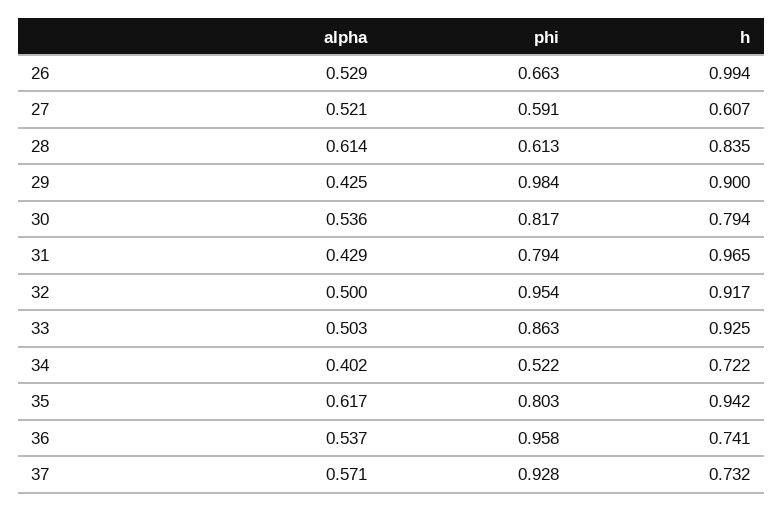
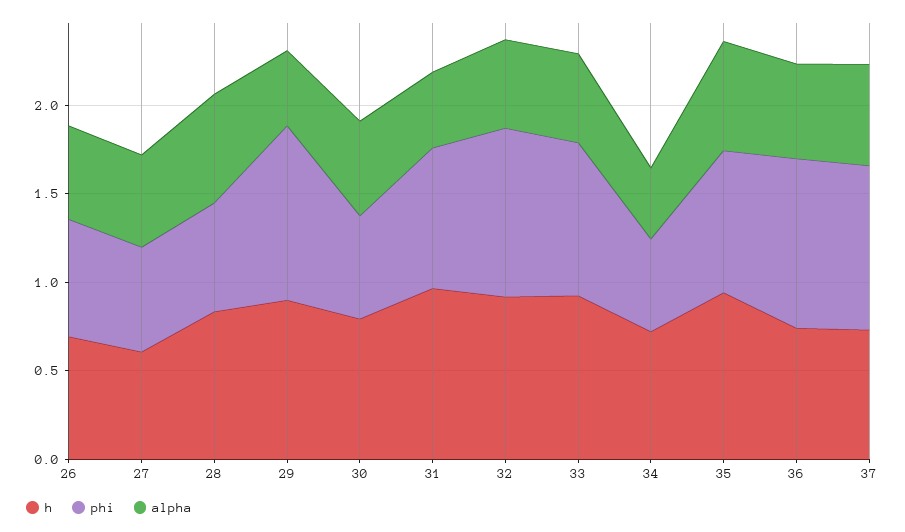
h, 26: 0.994 -> 0.7
phi, 30: 0.817 -> 0.6

